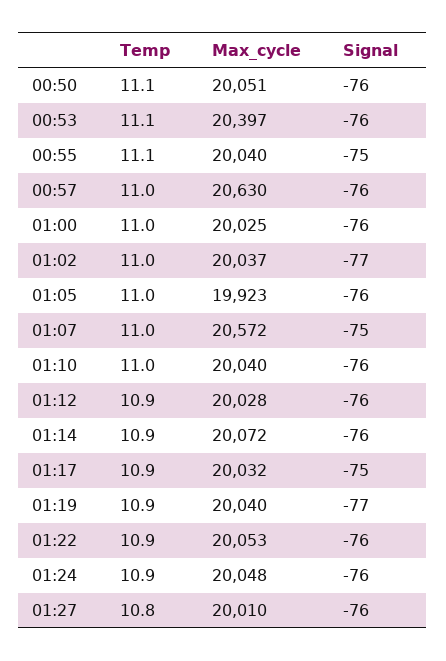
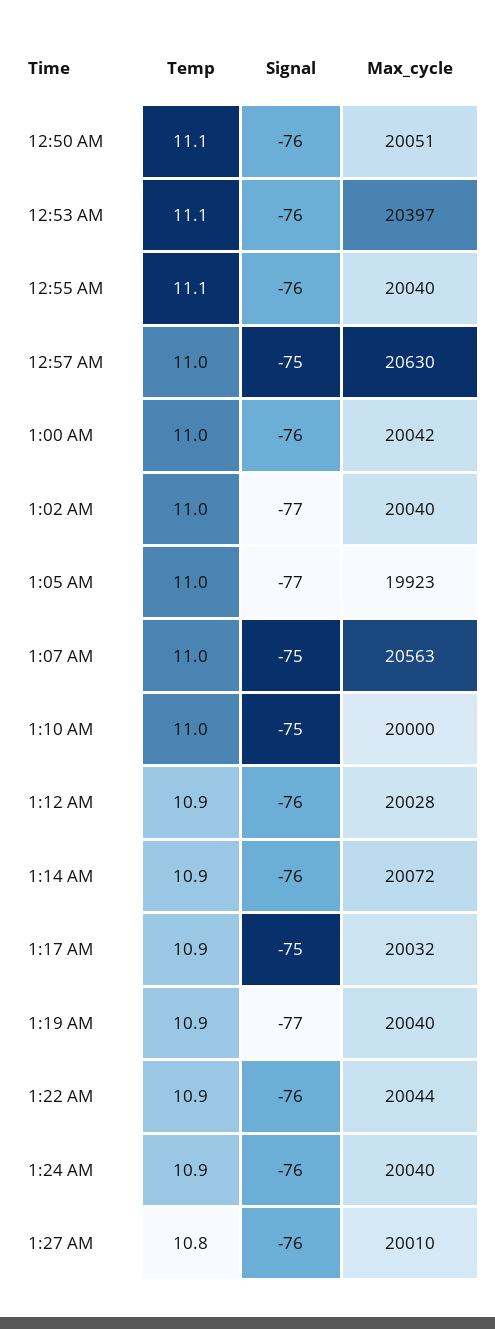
Signal, 00:55: -75 -> -76
Signal, 00:57: -76 -> -75
Max_cycle, 01:00: 20025 -> 20042
Max_cycle, 01:02: 20037 -> 20040
Signal, 01:05: -76 -> -77
Max_cycle, 01:07: 20572 -> 20563
Max_cycle, 01:10: 20040 -> 20000
Signal, 01:10: -76 -> -75
Max_cycle, 01:22: 20053 -> 20044
Max_cycle, 01:24: 20048 -> 20040

